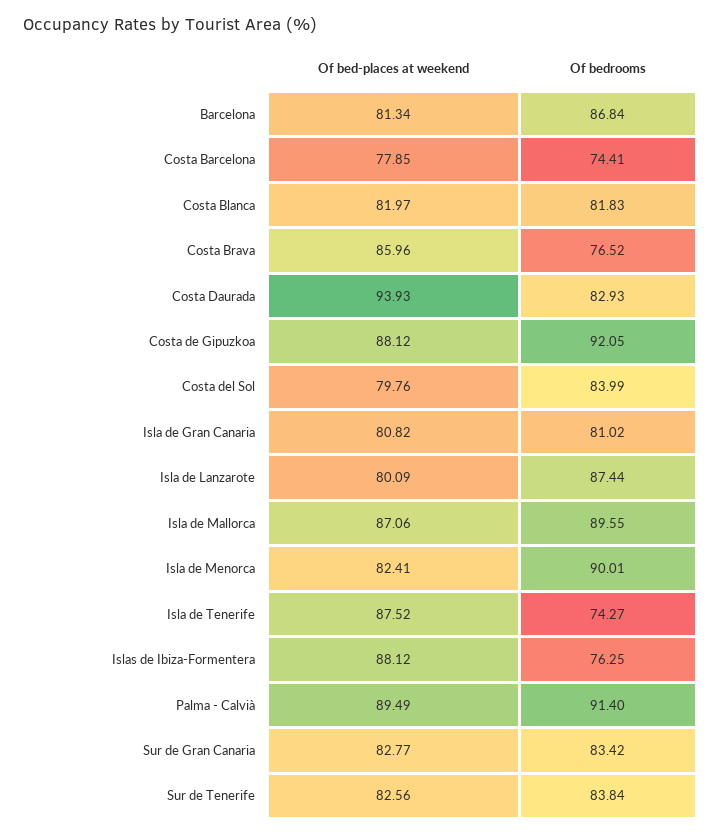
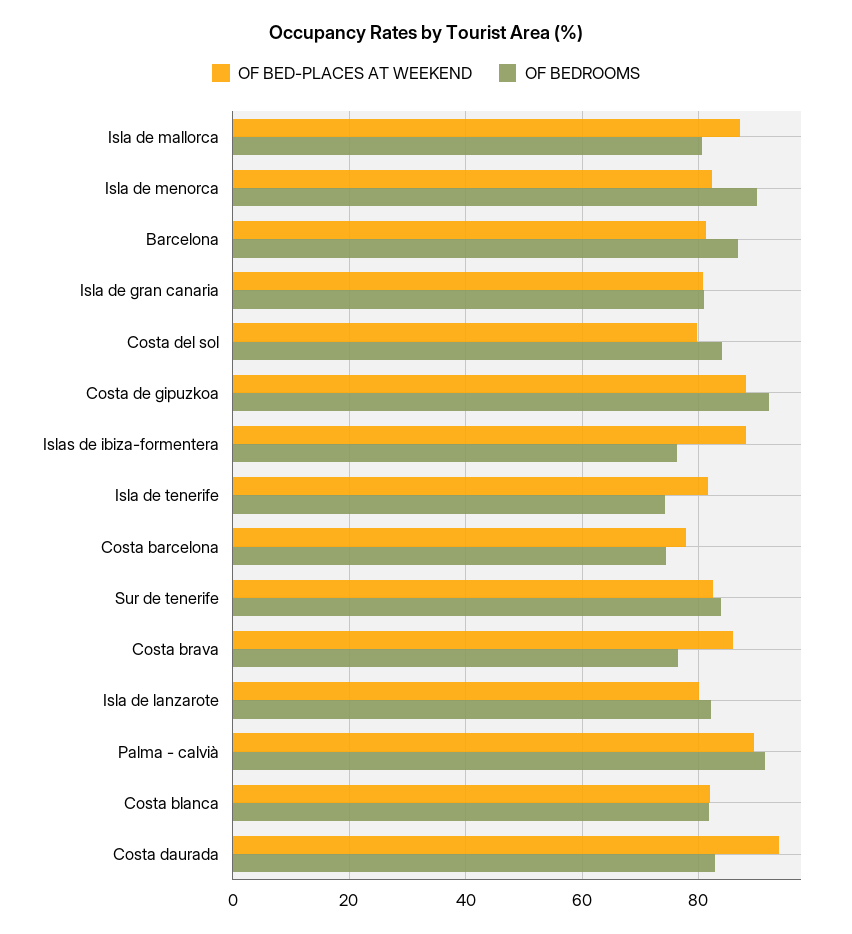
Of bedrooms, Isla de Lanzarote: 87.44 -> 82
Of bedrooms, Isla de Mallorca: 89.55 -> 80
Of bed-places at weekend, Isla de Tenerife: 87.52 -> 82
Of bed-places at weekend, Sur de Gran Canaria: 82.77 -> none
Of bedrooms, Sur de Gran Canaria: 83.42 -> none

